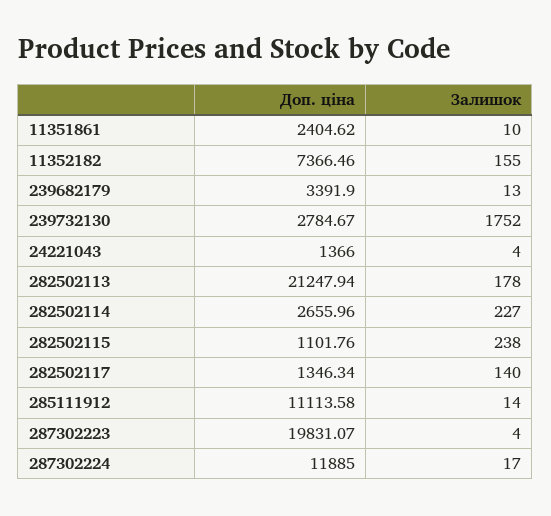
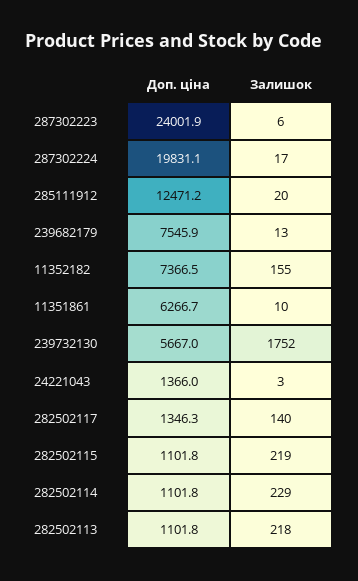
Доп. ціна, 11351861: 2404.62 -> 6266.7
Доп. ціна, 239682179: 3391.9 -> 7545.9
Доп. ціна, 239732130: 2784.67 -> 5667
Залишок, 24221043: 4 -> 3
Доп. ціна, 282502113: 21247.94 -> 1101.8
Залишок, 282502113: 178 -> 218
Доп. ціна, 282502114: 2655.96 -> 1101.8
Залишок, 282502114: 227 -> 229
Залишок, 282502115: 238 -> 219
Доп. ціна, 285111912: 11113.58 -> 12471.2
Залишок, 285111912: 14 -> 20
Доп. ціна, 287302223: 19831.07 -> 24001.9
Залишок, 287302223: 4 -> 6
Доп. ціна, 287302224: 11885 -> 19831.1

